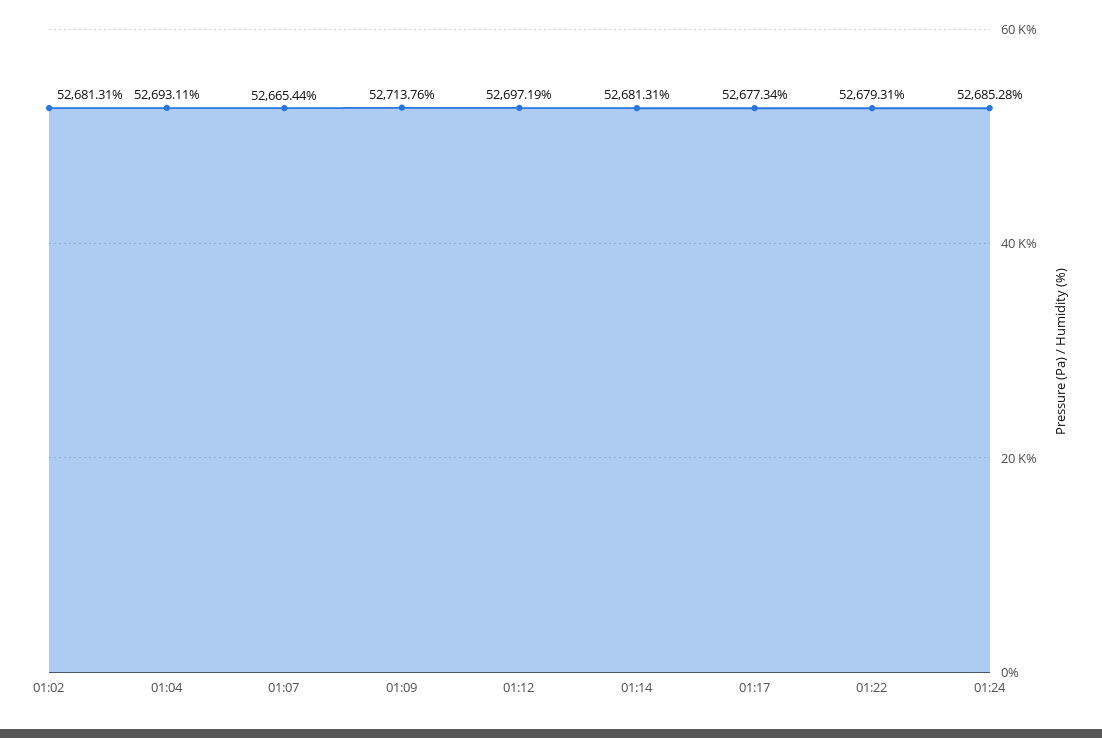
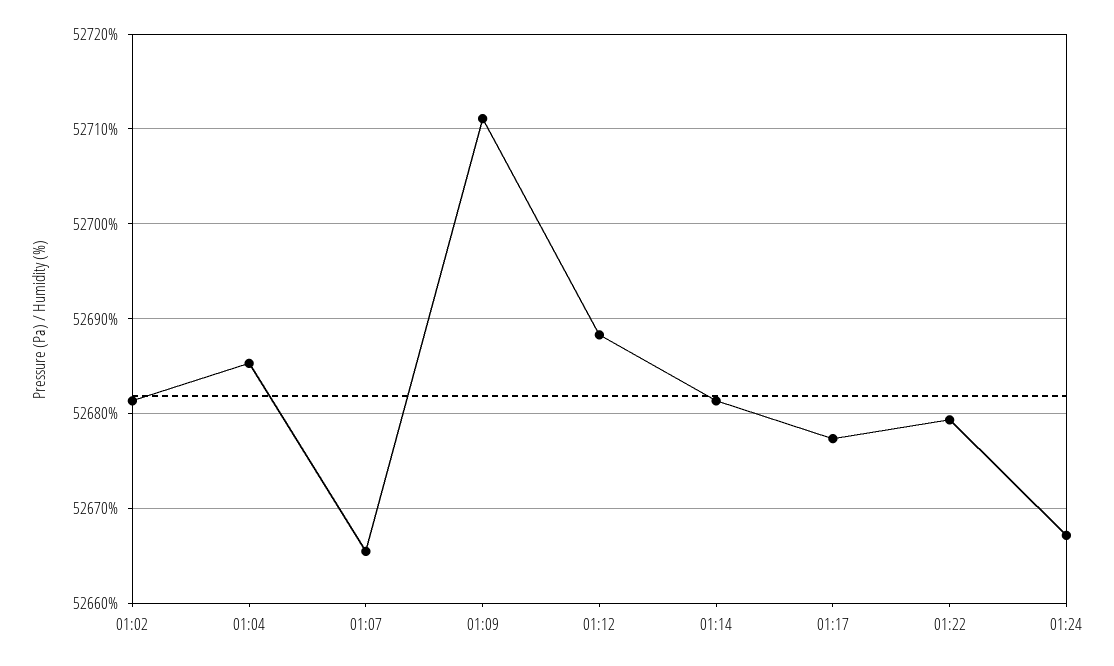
01:04: 52693.11 -> 52685
01:09: 52713.76 -> 52711
01:12: 52697.19 -> 52688
01:24: 52685.28 -> 52667

